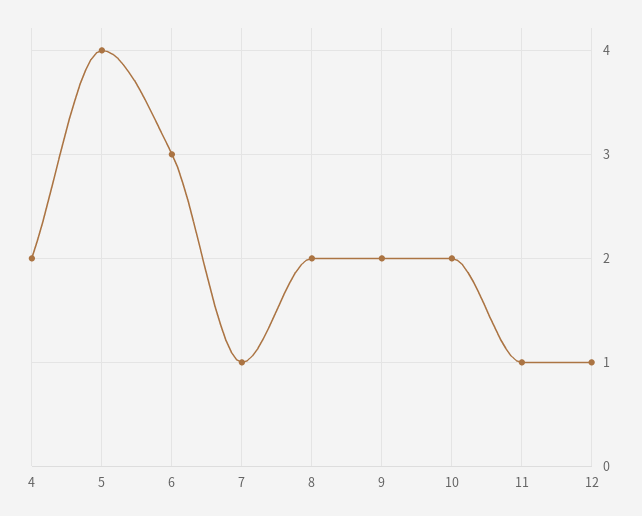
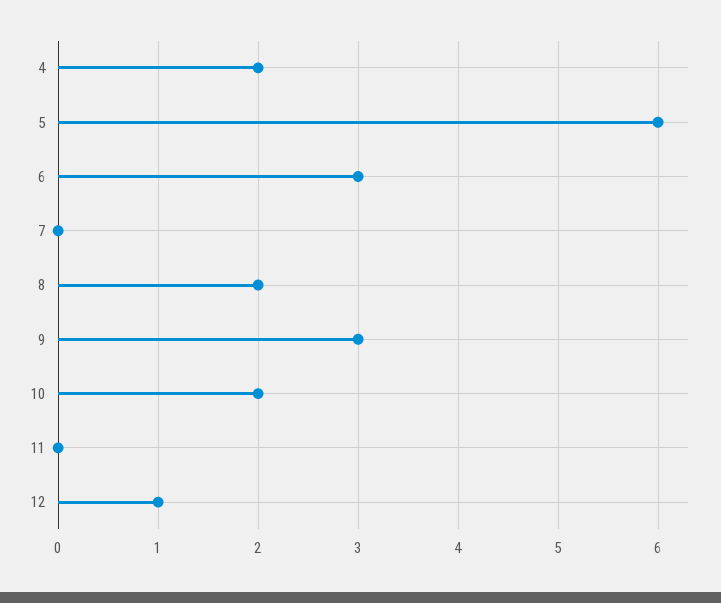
5: 4 -> 6
7: 1 -> 0
9: 2 -> 3
11: 1 -> 0

